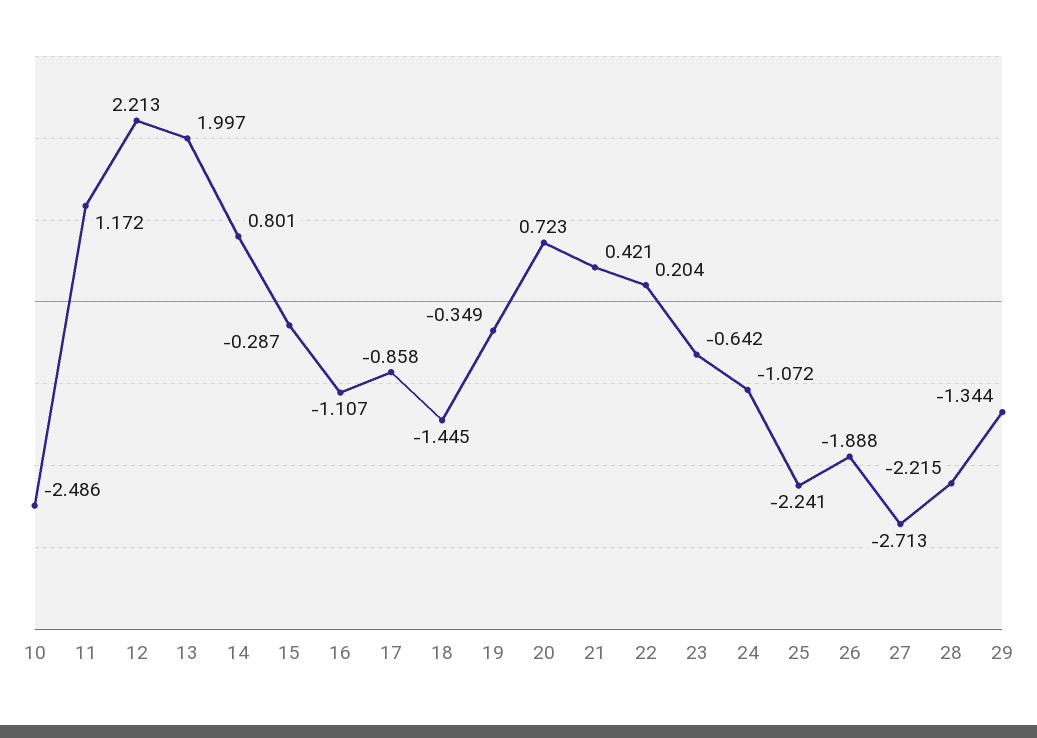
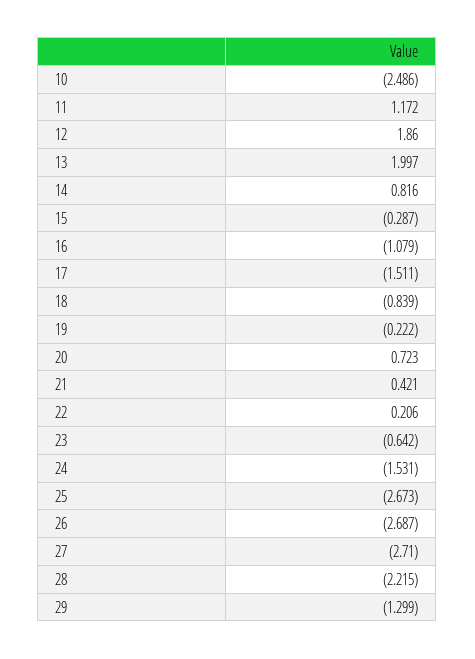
12: 2.213 -> 1.86
14: 0.801 -> 0.816
16: -1.107 -> -1.079
17: -0.858 -> -1.511
18: -1.445 -> -0.839
19: -0.349 -> -0.222
22: 0.204 -> 0.206
24: -1.072 -> -1.531
25: -2.241 -> -2.673
26: -1.888 -> -2.687
27: -2.713 -> -2.71
29: -1.344 -> -1.299

